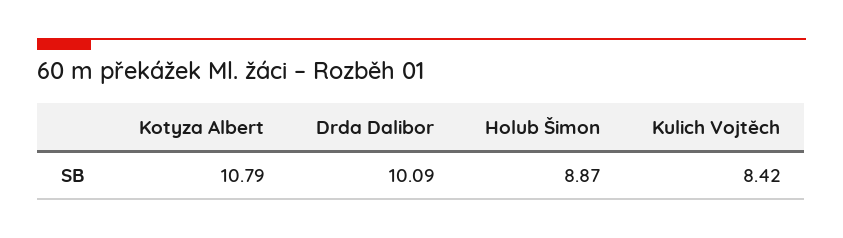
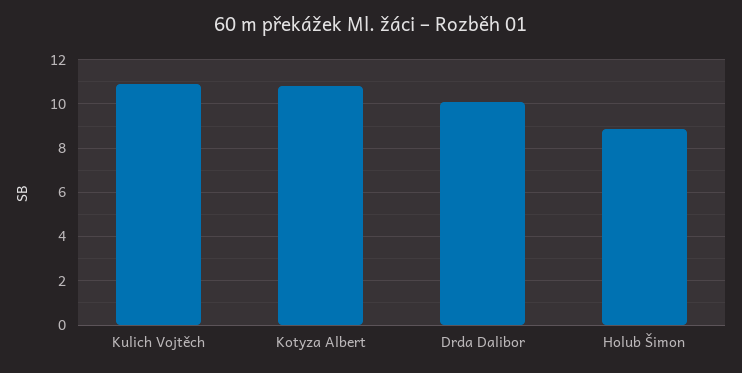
Kulich Vojtěch: 8.42 -> 11

